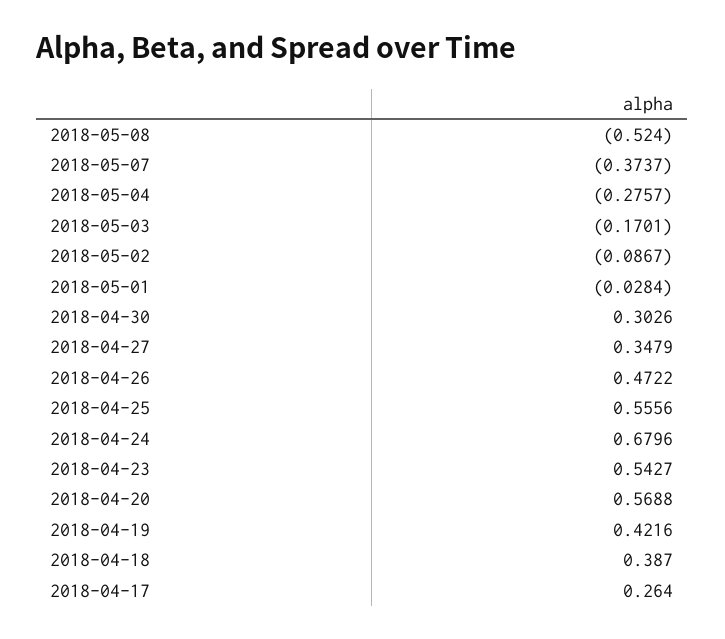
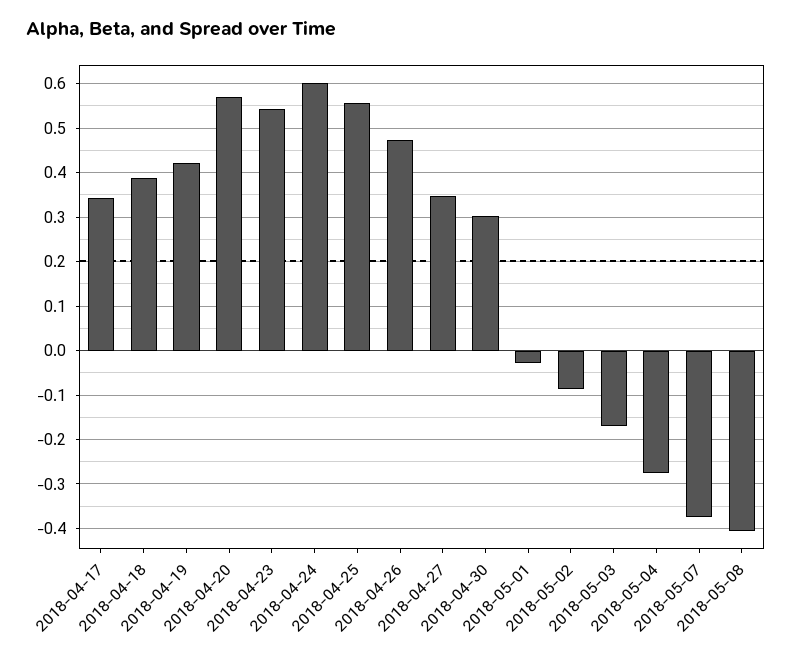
2018-05-08: -0.524 -> -0.4
2018-04-24: 0.6796 -> 0.6
2018-04-17: 0.264 -> 0.34

